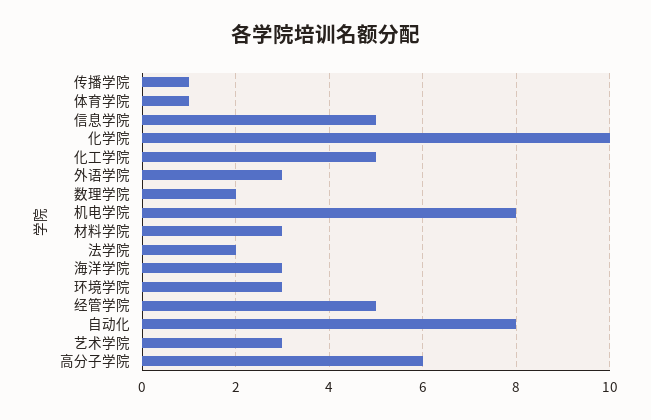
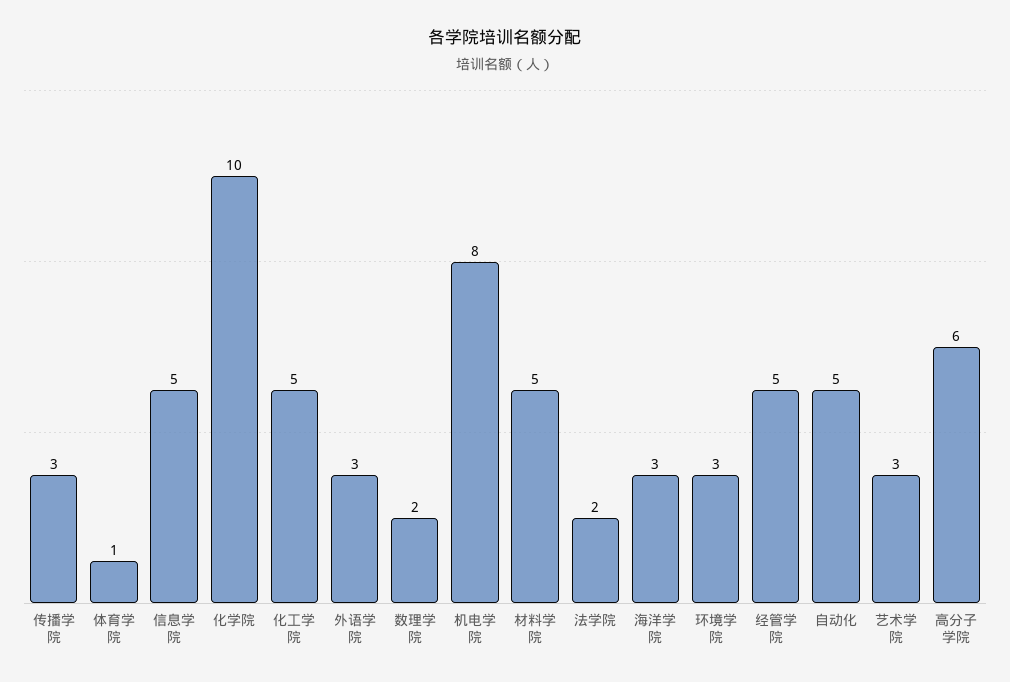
传播学院: 1 -> 3
材料学院: 3 -> 5
自动化: 8 -> 5

